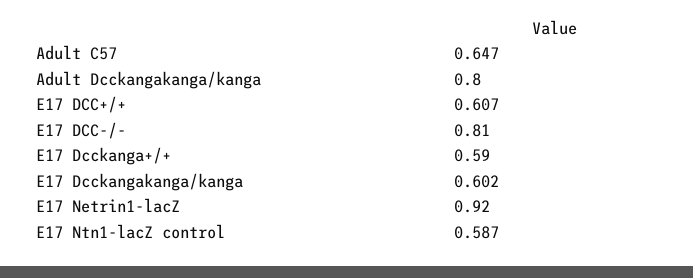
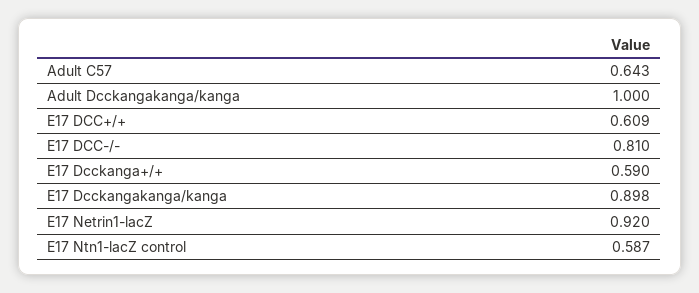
Adult C57: 0.647 -> 0.643
Adult Dcckangakanga/kanga: 0.8 -> 1
E17 DCC+/+: 0.607 -> 0.609
E17 Dcckangakanga/kanga: 0.602 -> 0.898

